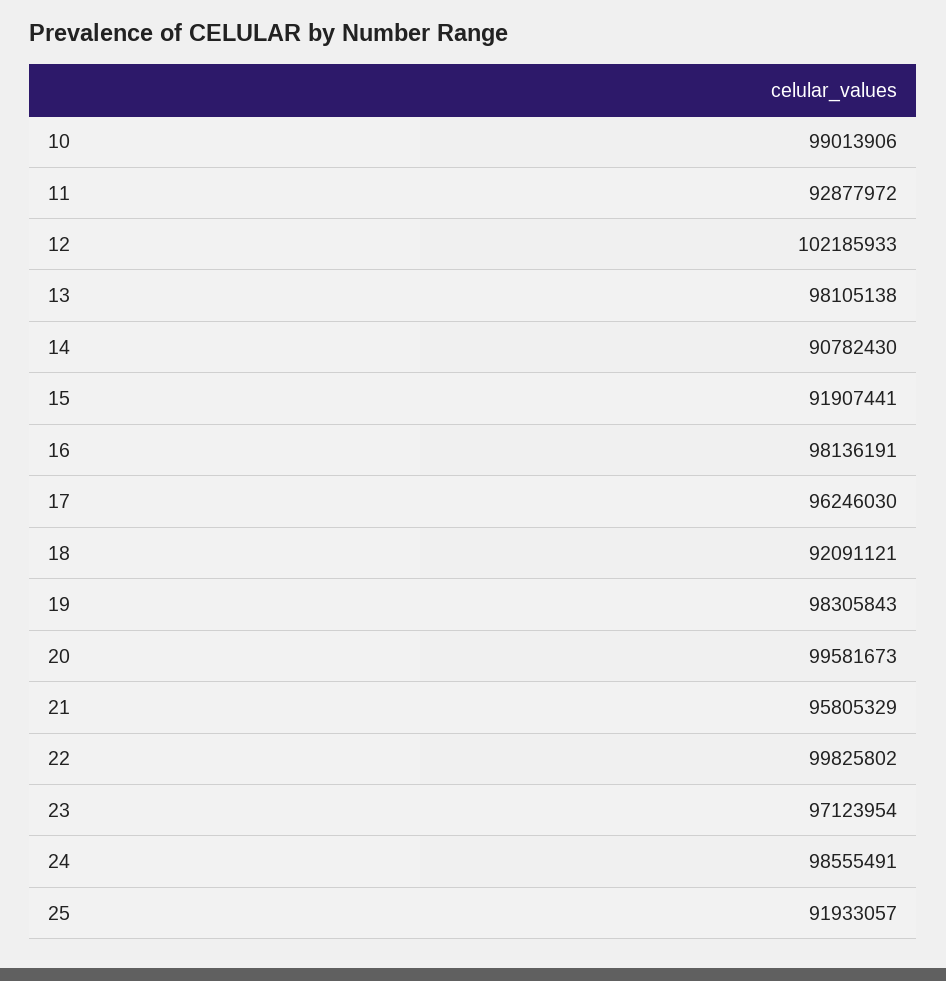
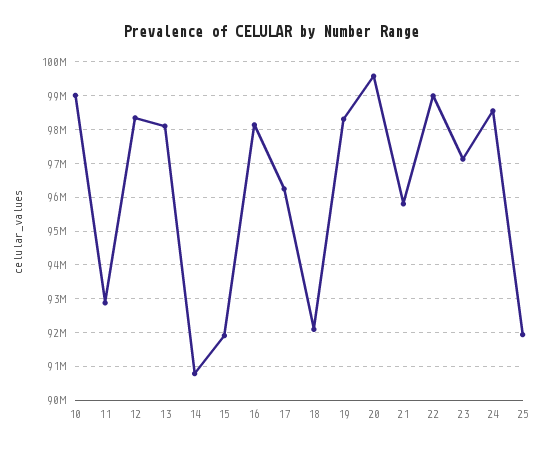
12: 102185933 -> 98400000
22: 99825802 -> 99000000

